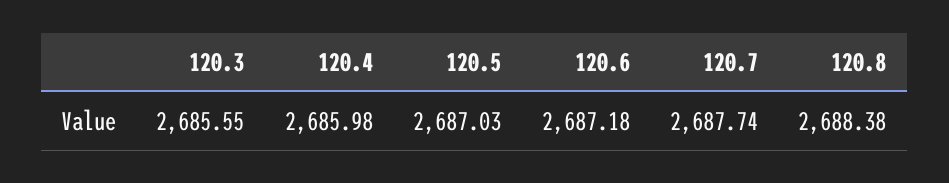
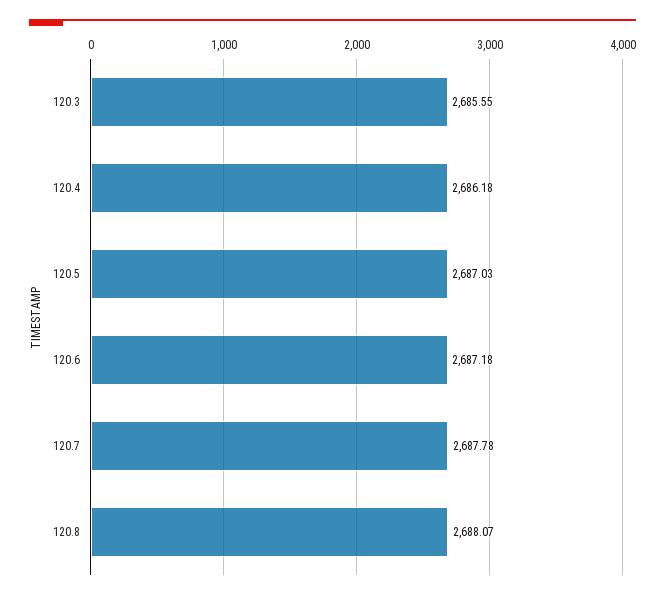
120.4: 2685.98 -> 2686.18
120.7: 2687.74 -> 2687.78
120.8: 2688.38 -> 2688.07

